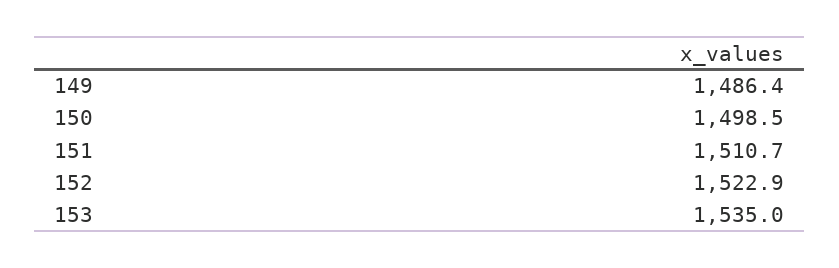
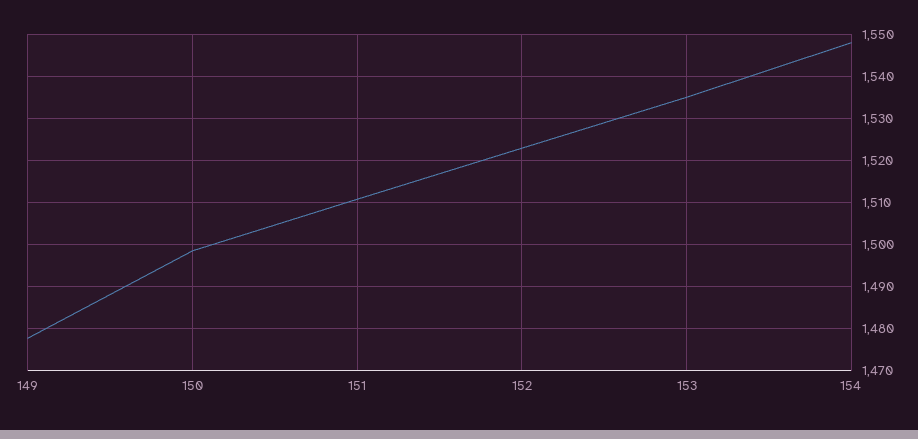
149: 1486.4 -> 1478
154: none -> 1548

